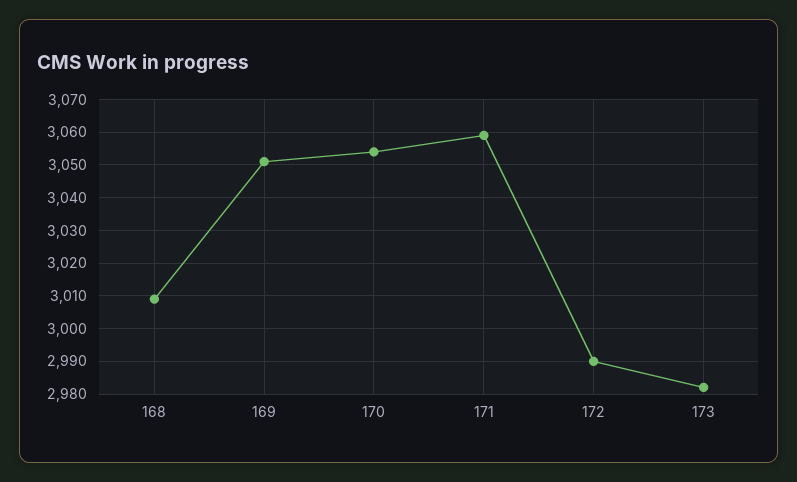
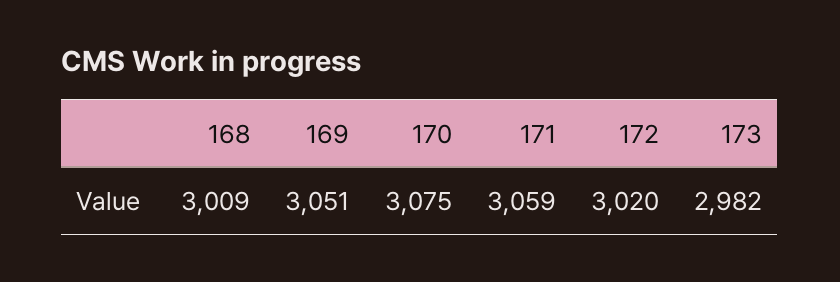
170: 3055 -> 3075
172: 2990 -> 3020

